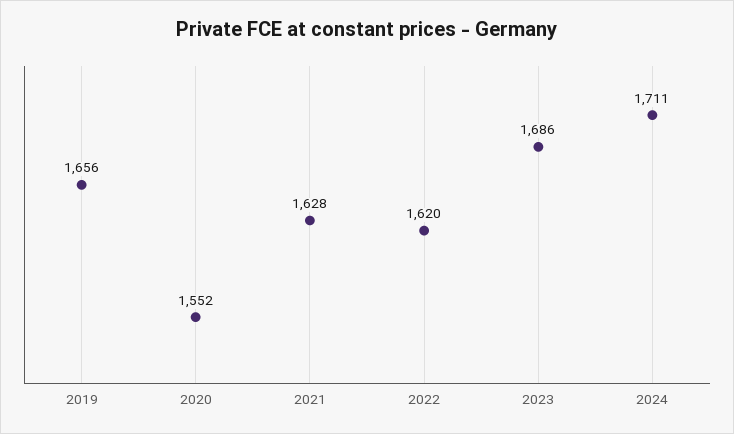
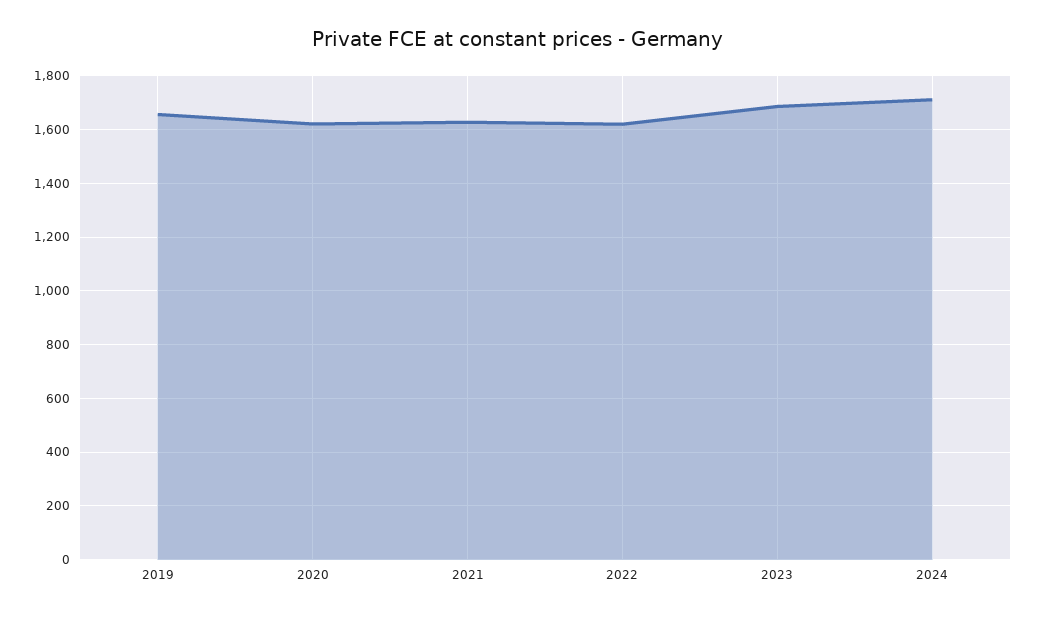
2020: 1552 -> 1625

